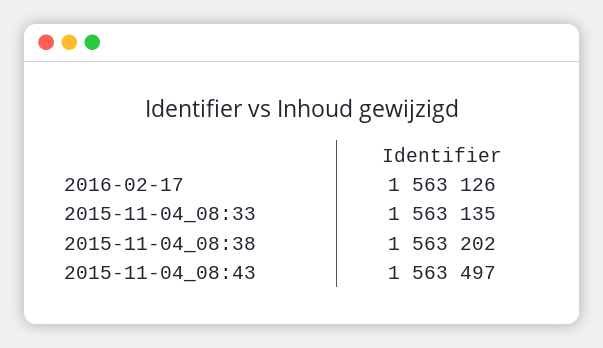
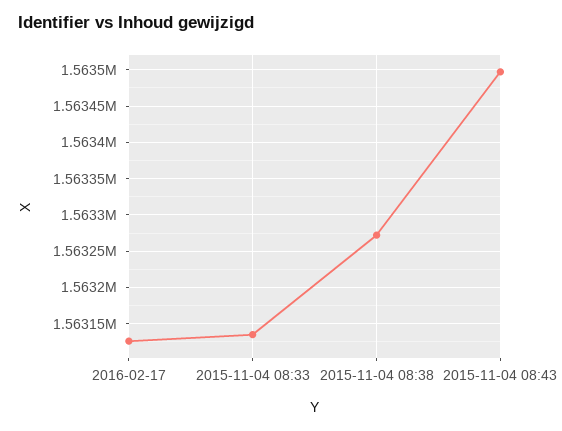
2015-11-04_08:38: 1563202 -> 1563270

